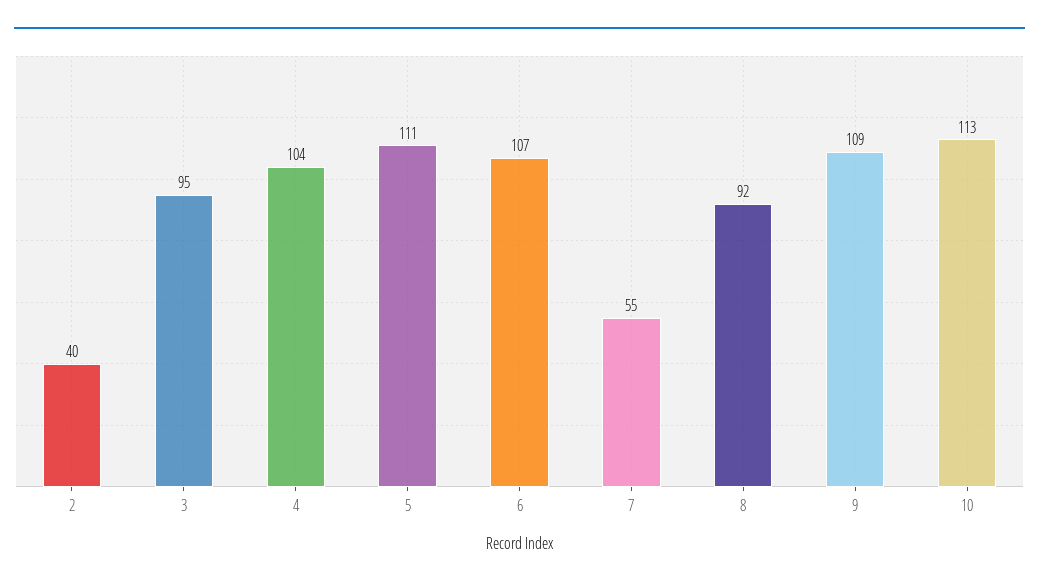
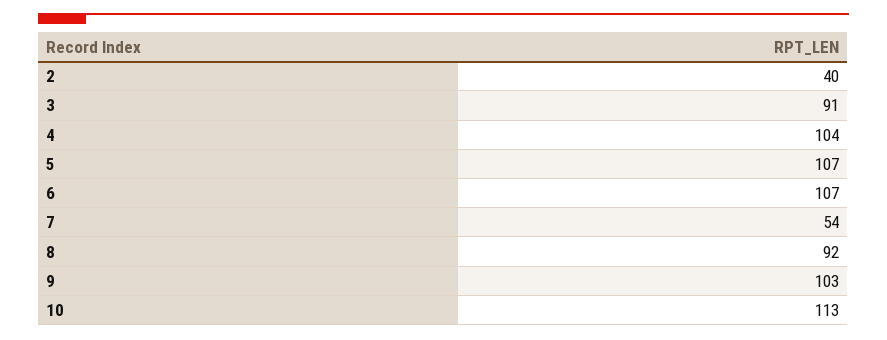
3: 95 -> 91
5: 111 -> 107
7: 55 -> 54
9: 109 -> 103

